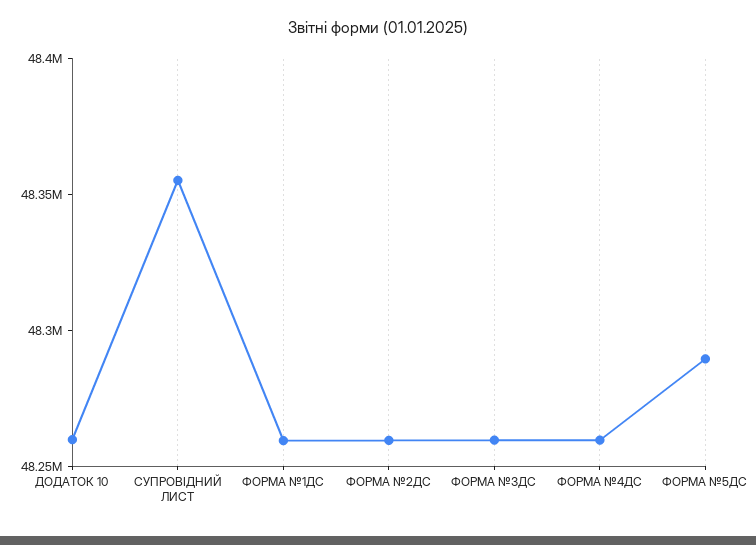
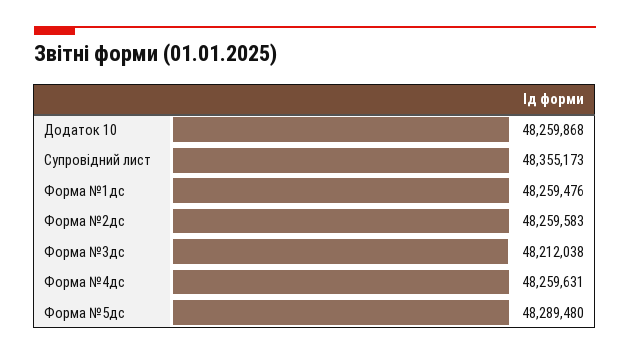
ФОРМА №3ДС: 48260000 -> 48212038

